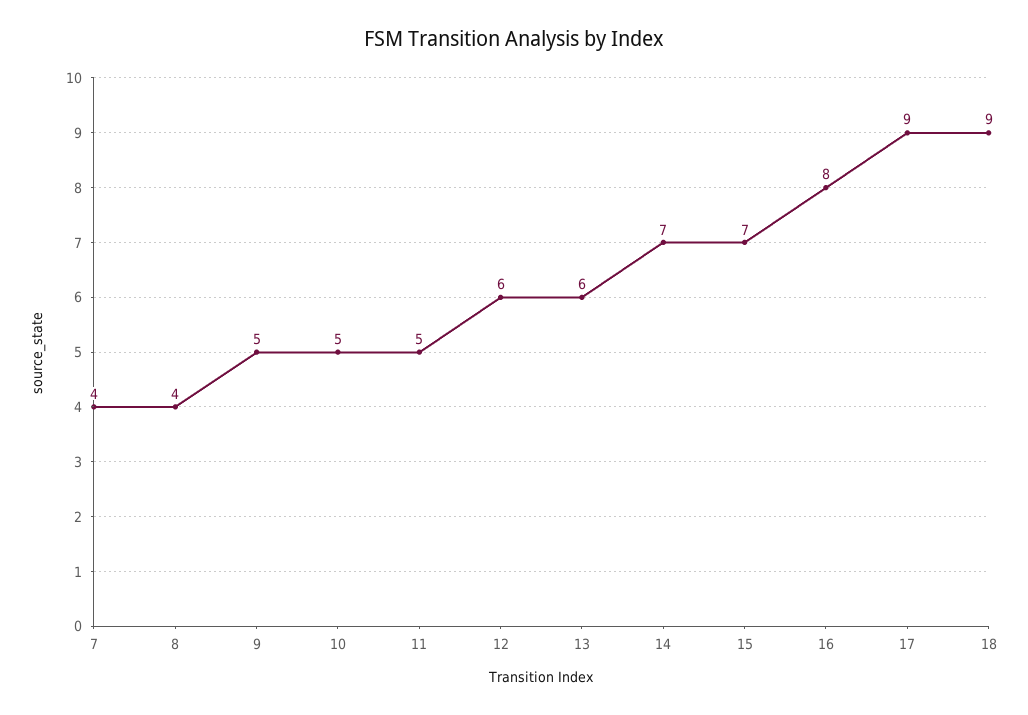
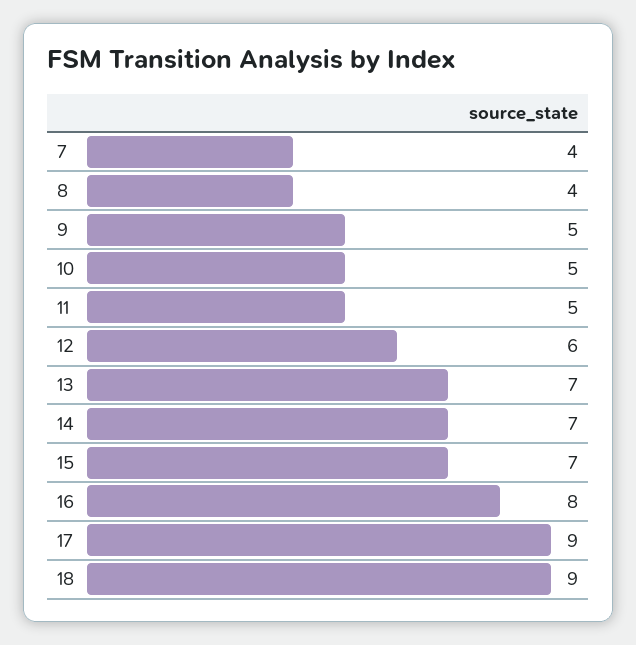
13: 6 -> 7

